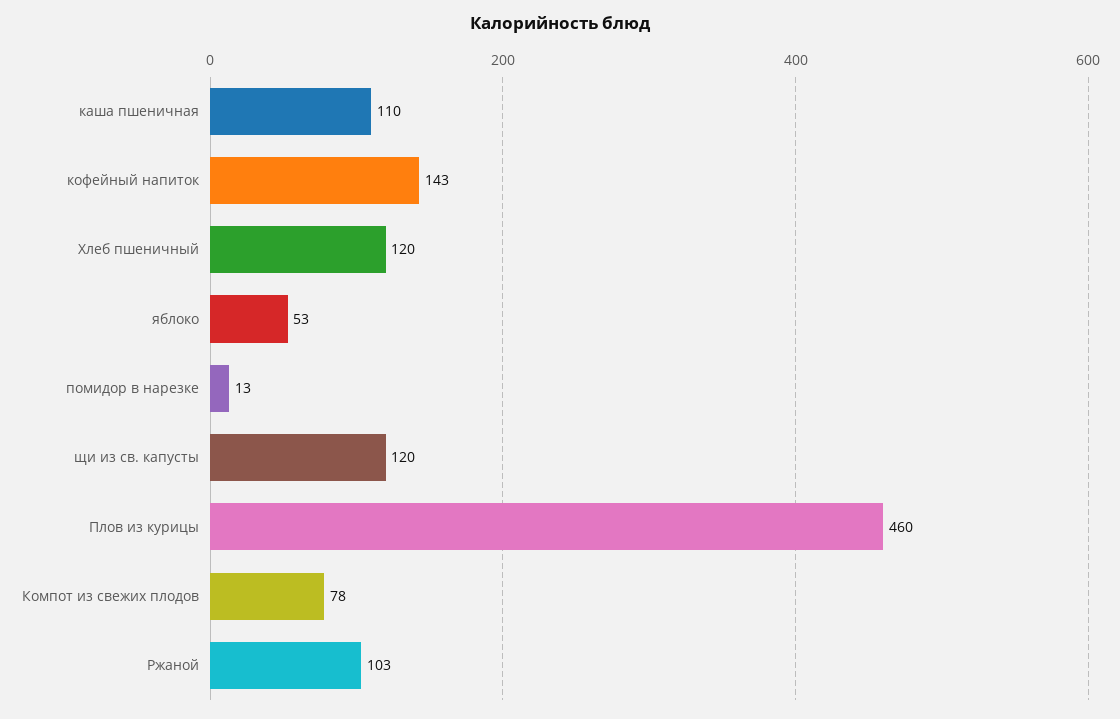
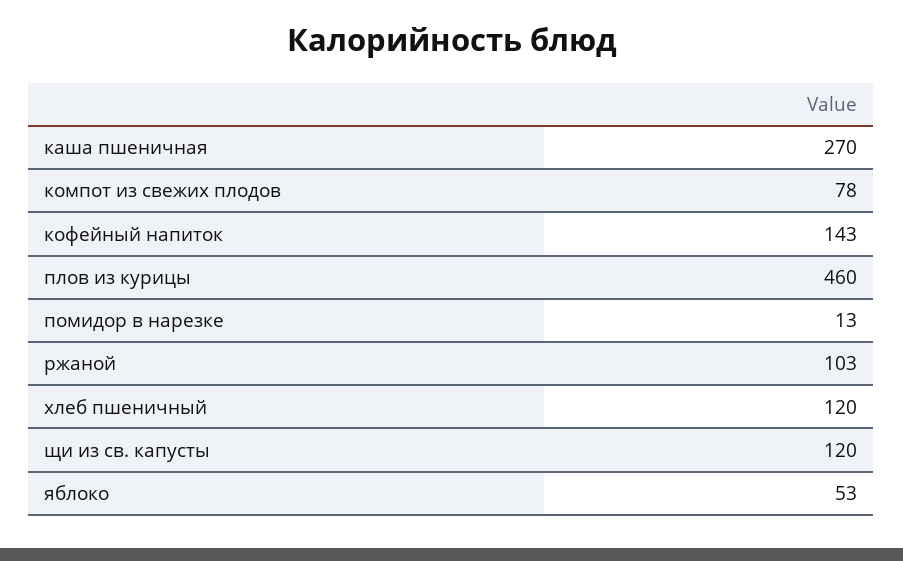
каша пшеничная: 110 -> 270

